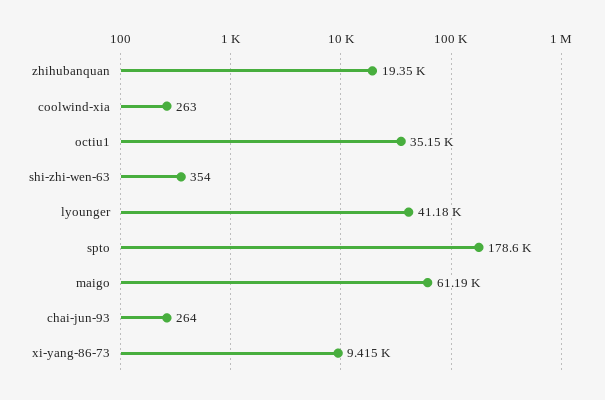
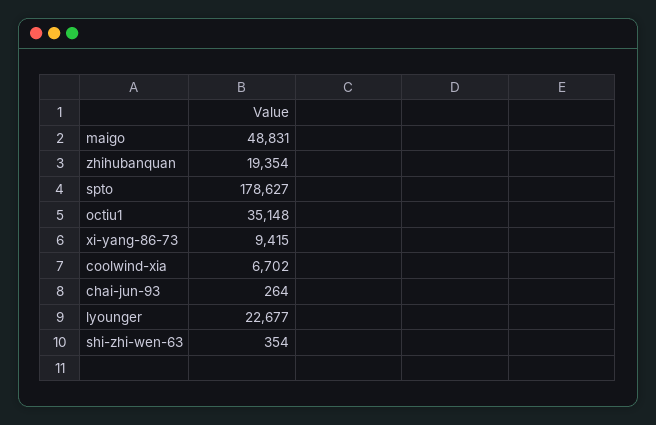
coolwind-xia: 263 -> 6702
lyounger: 41180 -> 22677
maigo: 61190 -> 48831

